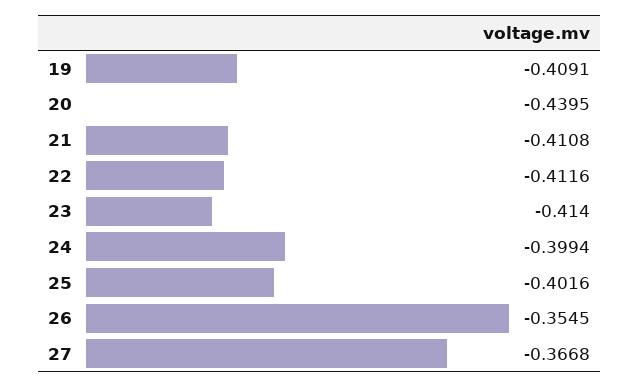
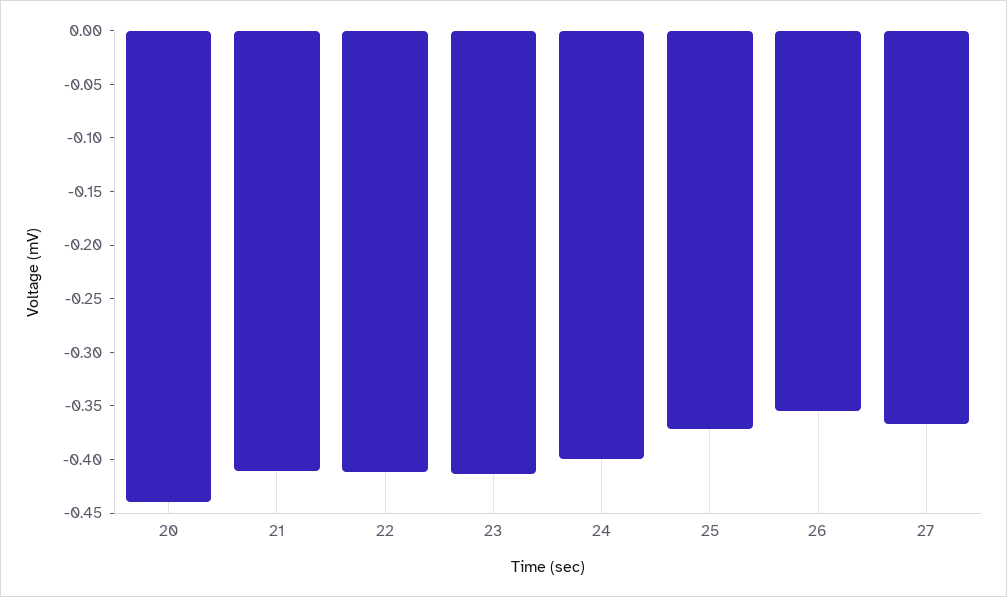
19: -0.4091 -> none
25: -0.4016 -> -0.37

